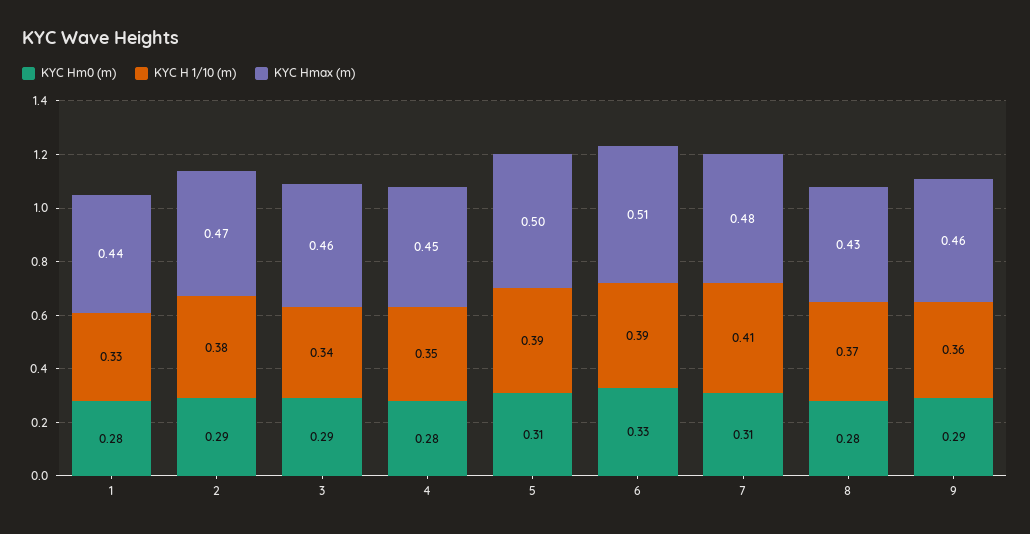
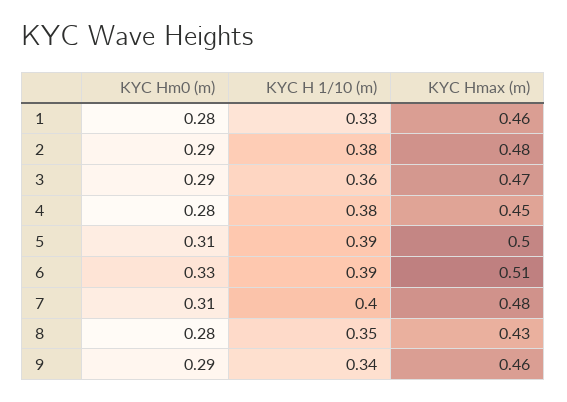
KYC Hmax (m), 1: 0.44 -> 0.46
KYC Hmax (m), 2: 0.47 -> 0.48
KYC H 1/10 (m), 3: 0.34 -> 0.36
KYC Hmax (m), 3: 0.46 -> 0.47
KYC H 1/10 (m), 4: 0.35 -> 0.38
KYC H 1/10 (m), 7: 0.41 -> 0.4
KYC H 1/10 (m), 8: 0.37 -> 0.35
KYC H 1/10 (m), 9: 0.36 -> 0.34

